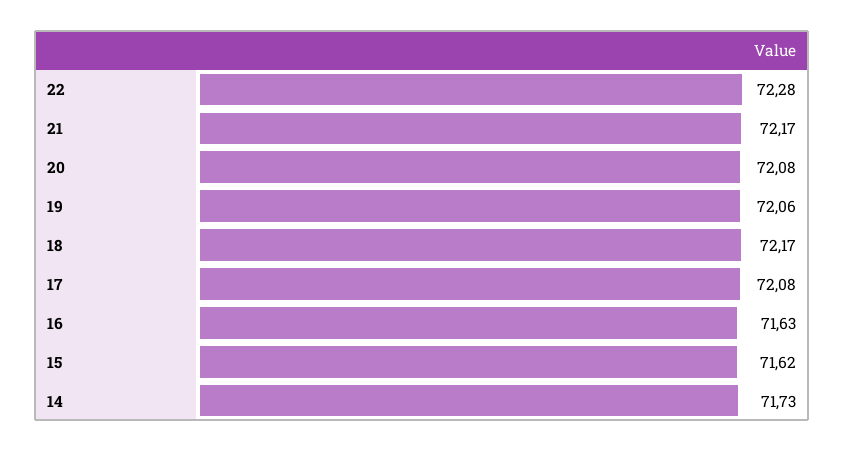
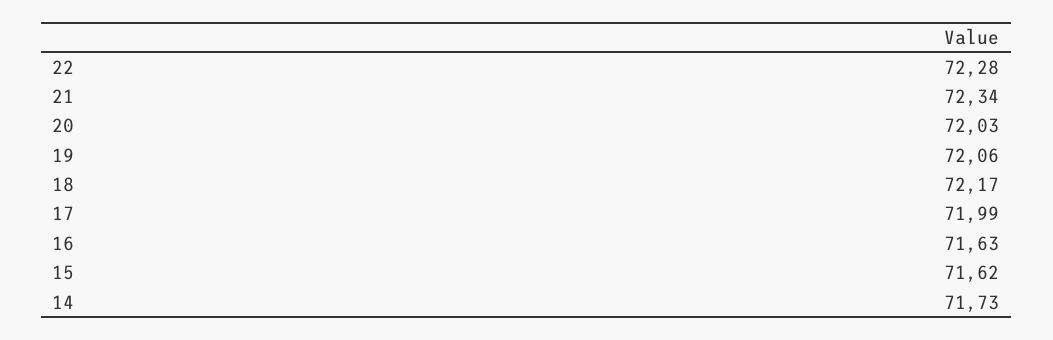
21: 72.17 -> 72.34
20: 72.08 -> 72.03
17: 72.08 -> 71.99

